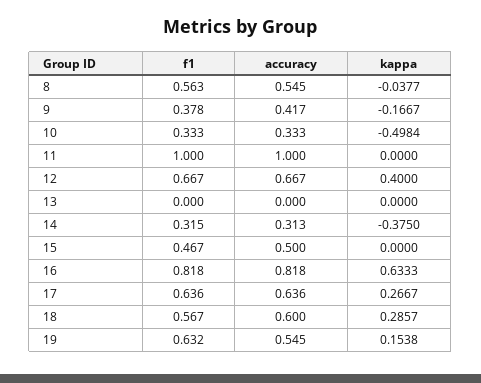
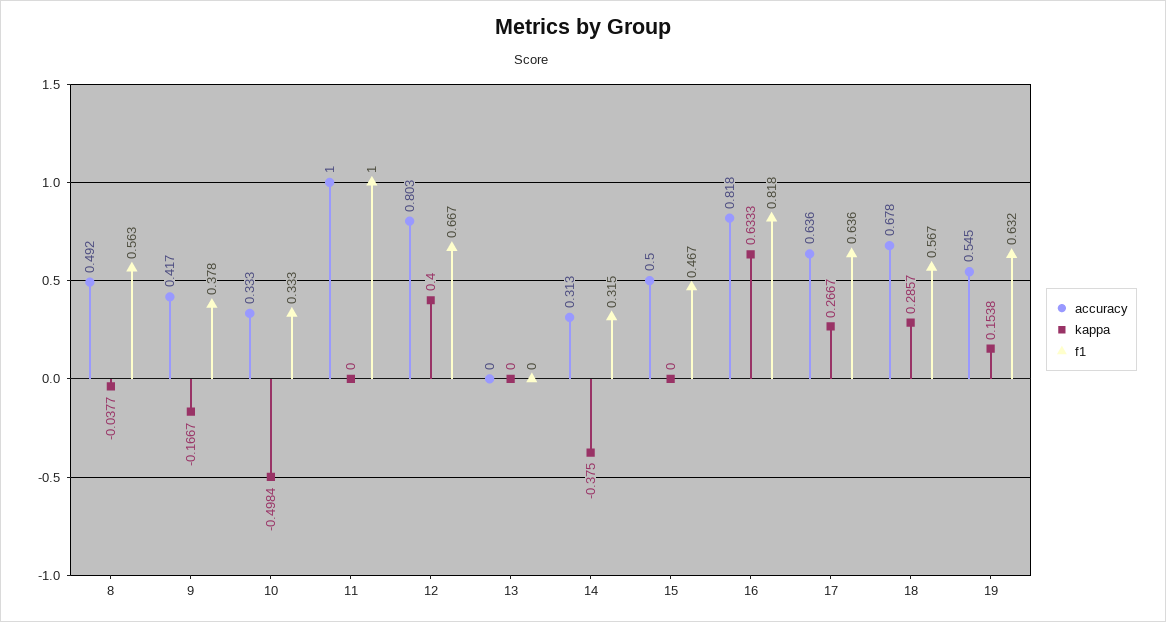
accuracy, 8: 0.545 -> 0.492
accuracy, 12: 0.667 -> 0.803
accuracy, 18: 0.6 -> 0.678

